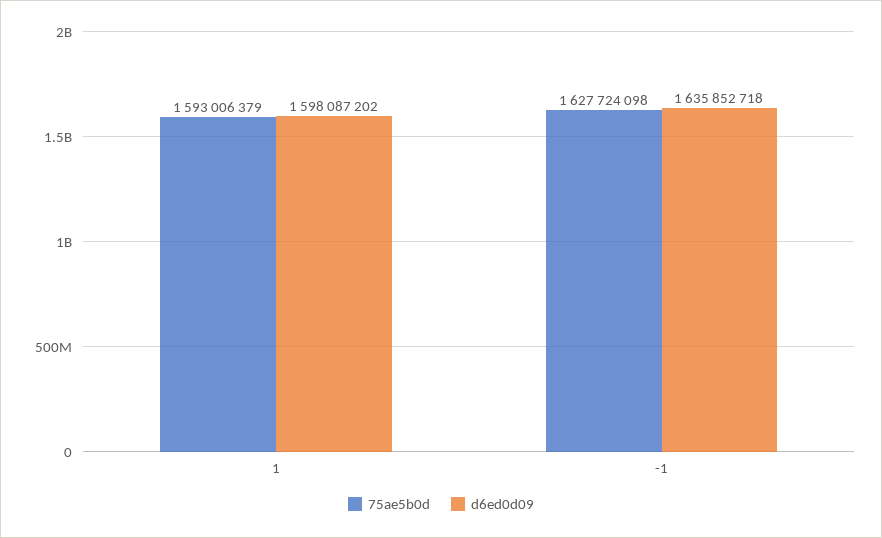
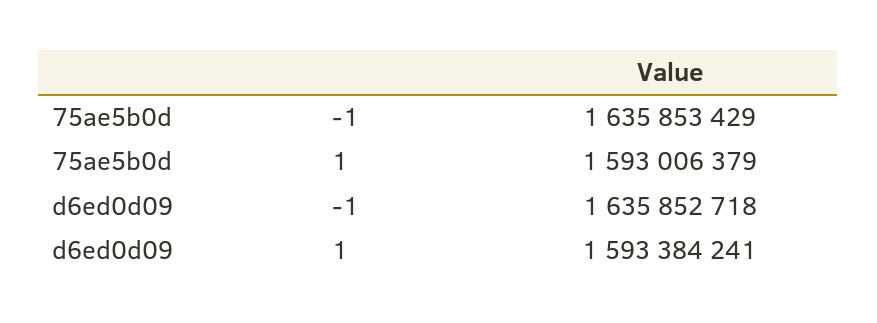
d6ed0d09, 1: 1598087202 -> 1593384241
75ae5b0d, -1: 1627724098 -> 1635853429

